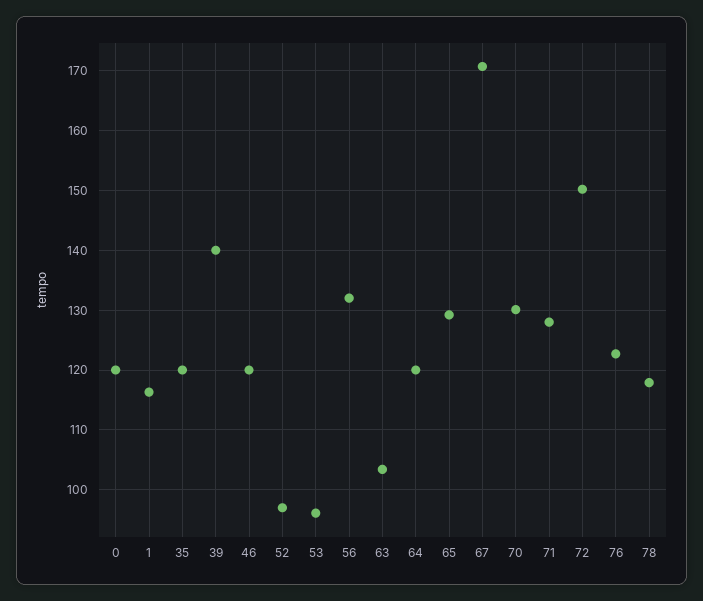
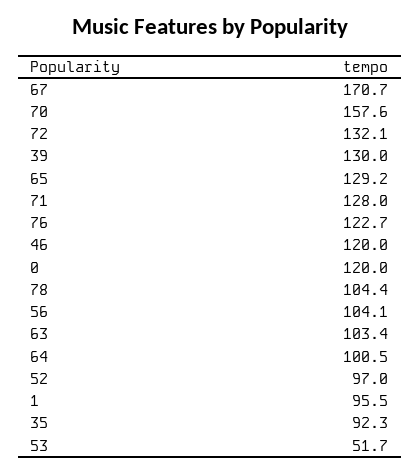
1: 116 -> 95.5
35: 120 -> 92.3
39: 140 -> 130
53: 96 -> 51.7
56: 132 -> 104.1
64: 120 -> 100.5
70: 130 -> 157.6
72: 150 -> 132.1
78: 118 -> 104.4

